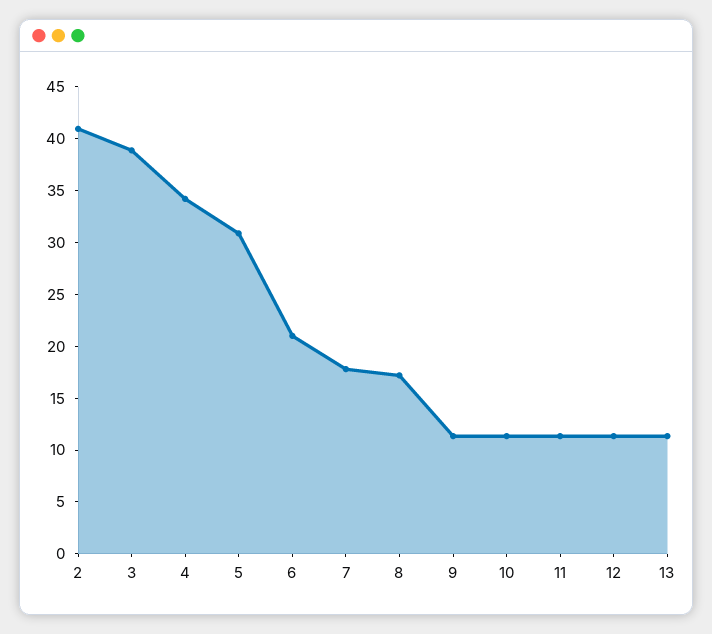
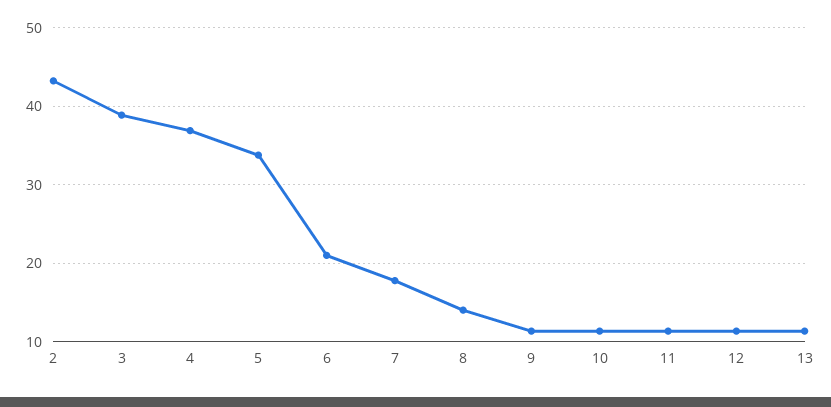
2: 41 -> 43
4: 34 -> 37
5: 31 -> 34
8: 17 -> 14

